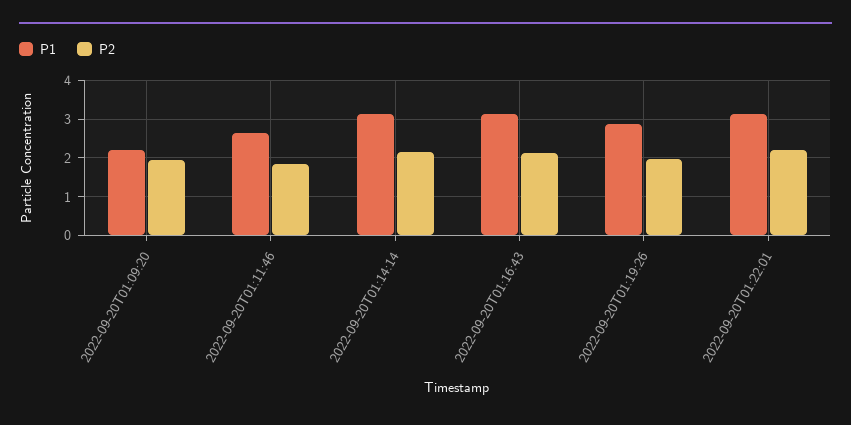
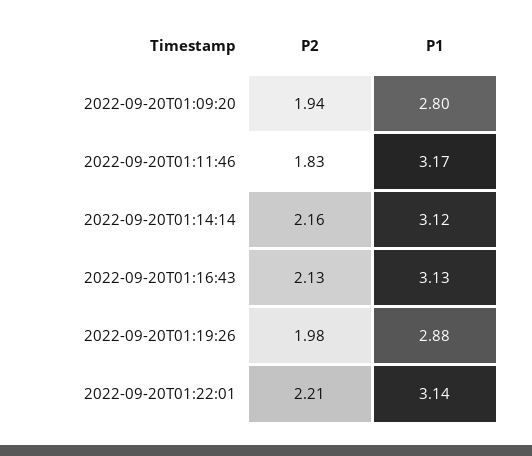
P1, 2022-09-20T01:09:20: 2.2 -> 2.8
P1, 2022-09-20T01:11:46: 2.6 -> 3.17

